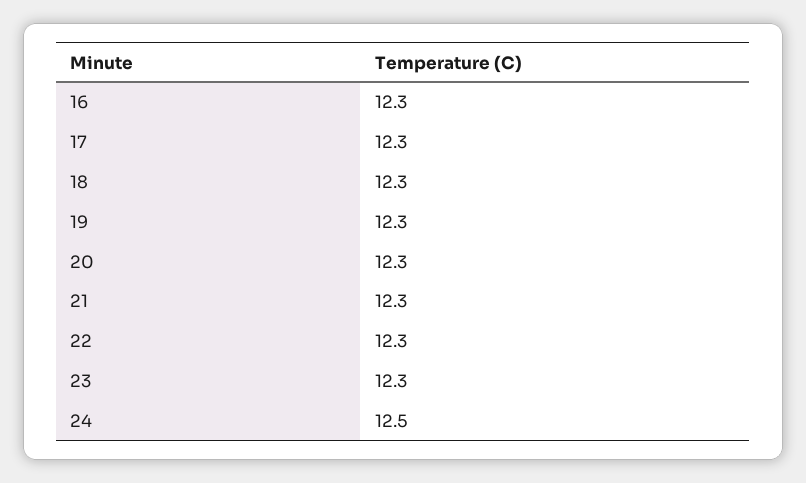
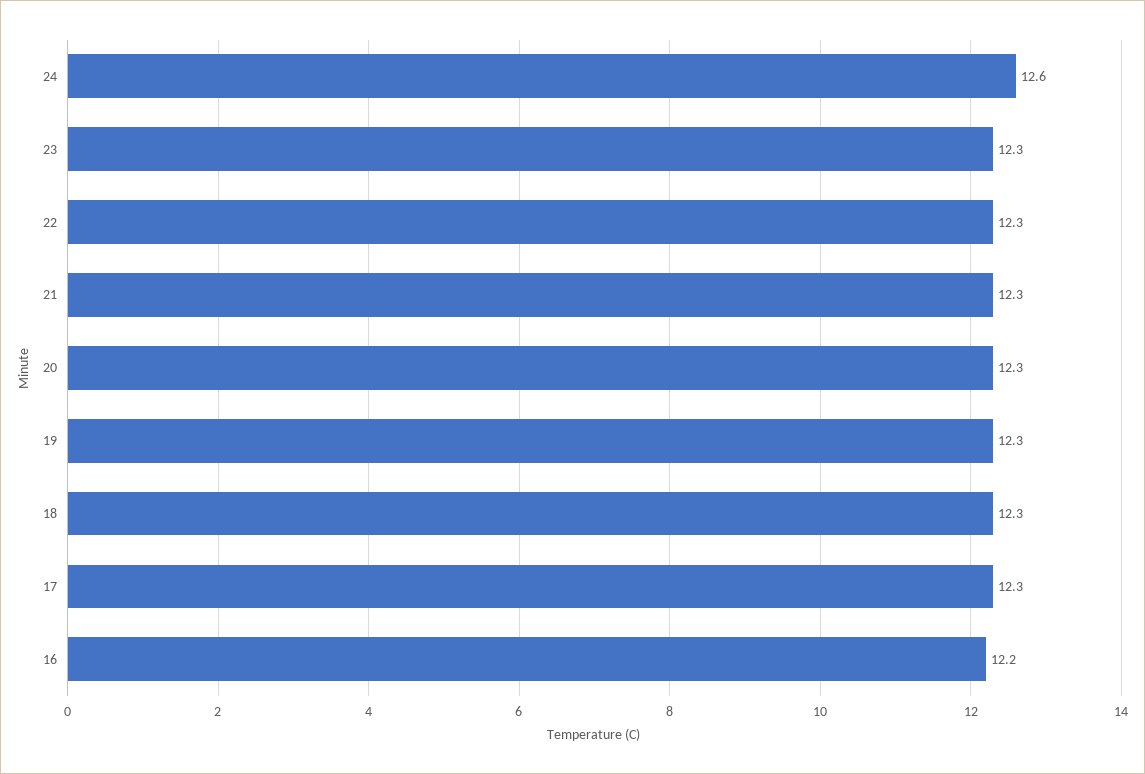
16: 12.3 -> 12.2
24: 12.5 -> 12.6

